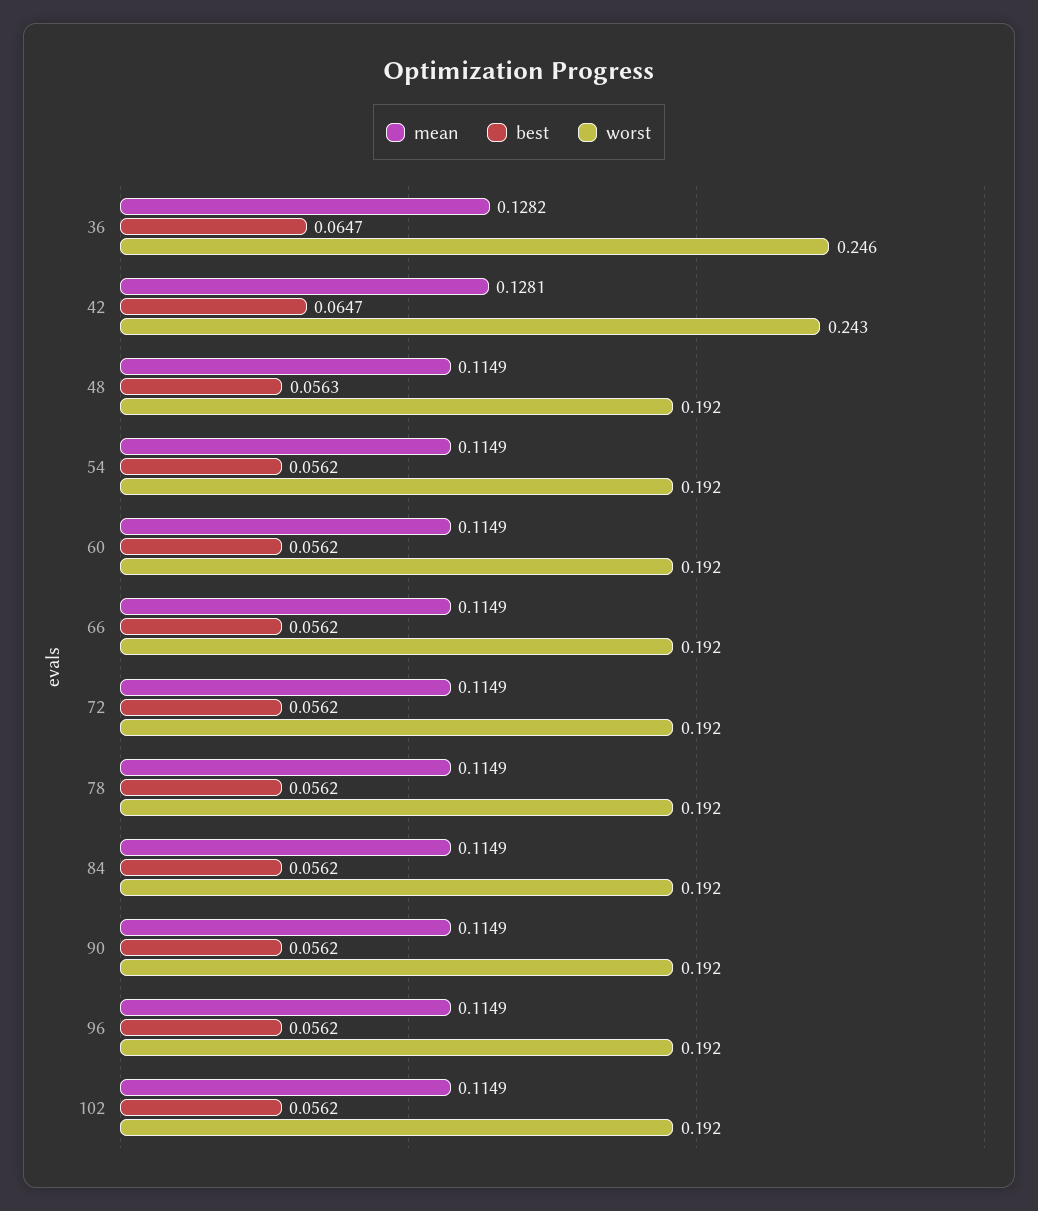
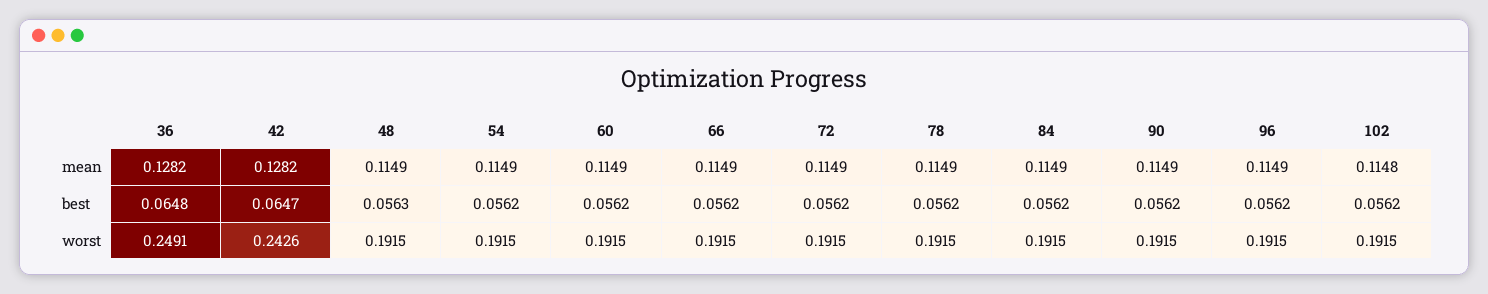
best, 36: 0.0647 -> 0.0648
worst, 36: 0.246 -> 0.2491
mean, 42: 0.1281 -> 0.1282
mean, 102: 0.1149 -> 0.1148

